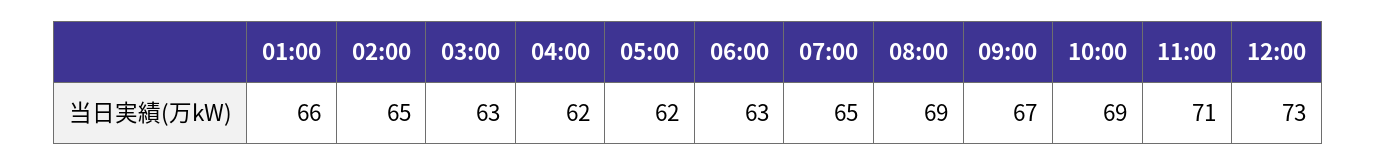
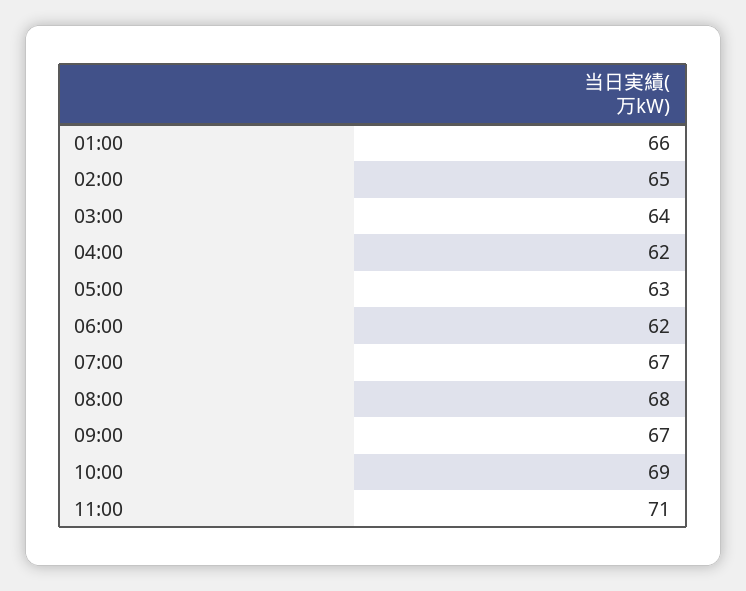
03:00: 63 -> 64
05:00: 62 -> 63
06:00: 63 -> 62
07:00: 65 -> 67
08:00: 69 -> 68
12:00: 73 -> none

